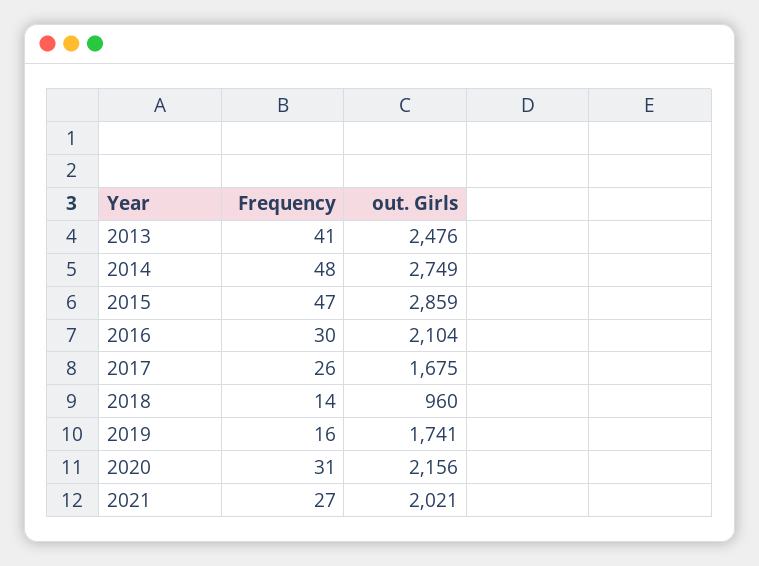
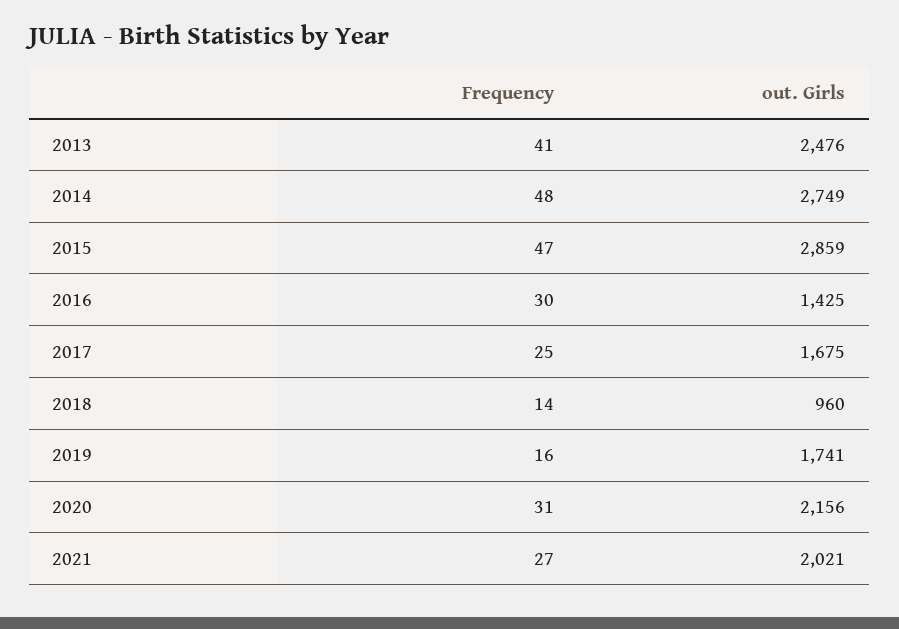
out. Girls, 2016: 2104 -> 1425
Frequency, 2017: 26 -> 25

